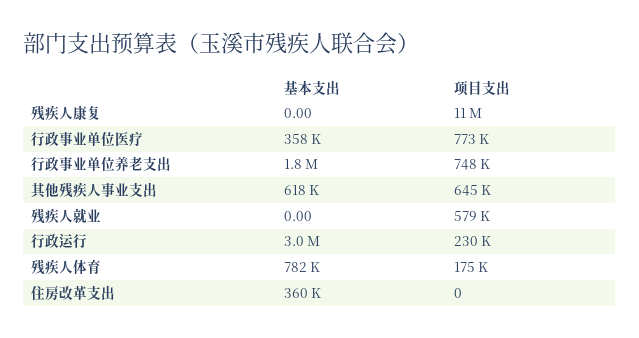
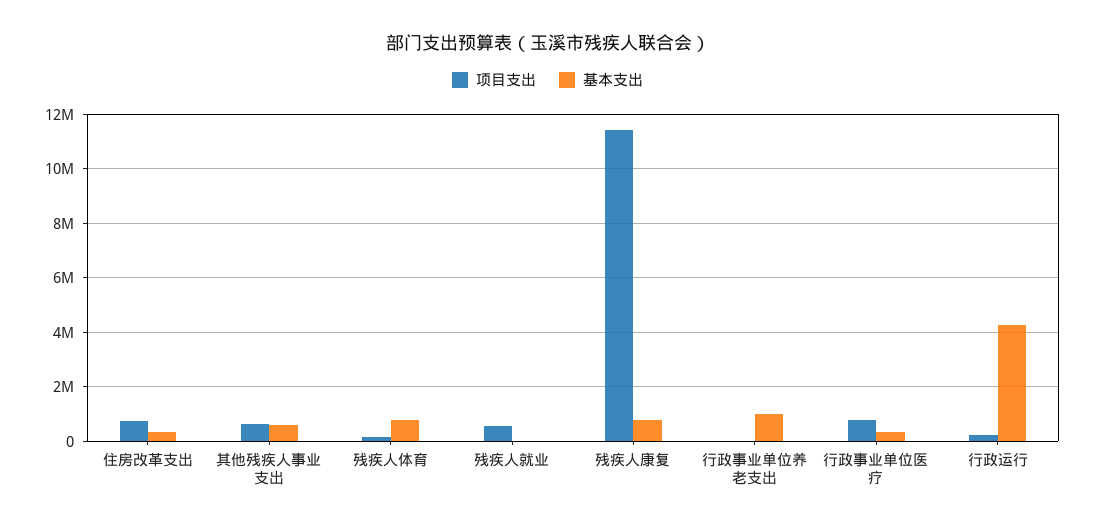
基本支出, 残疾人康复: 0 -> 750000
基本支出, 行政事业单位养老支出: 1800000 -> 1000000
项目支出, 行政事业单位养老支出: 748000 -> 0
基本支出, 行政运行: 3000000 -> 4250000
项目支出, 住房改革支出: 0 -> 750000

